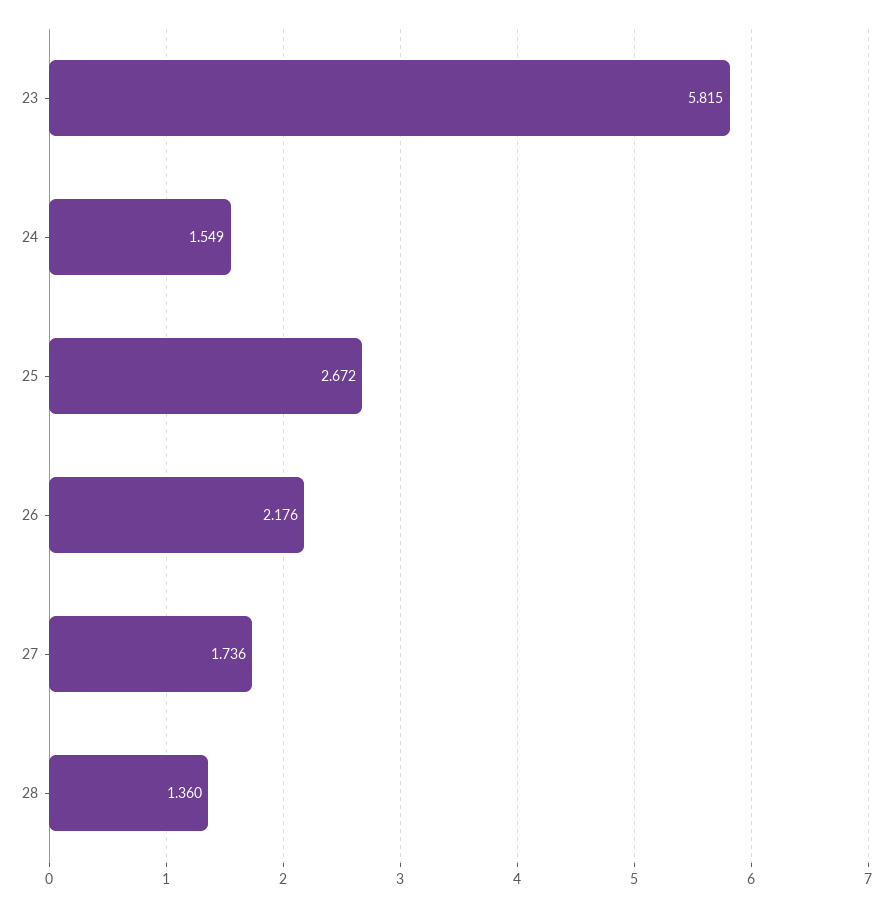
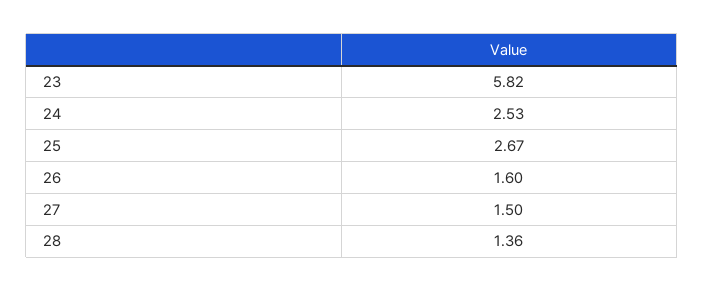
24: 1.549 -> 2.53
26: 2.176 -> 1.6
27: 1.736 -> 1.5

